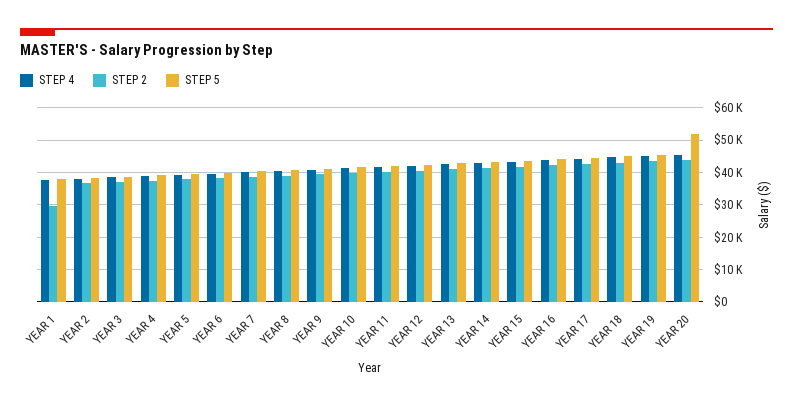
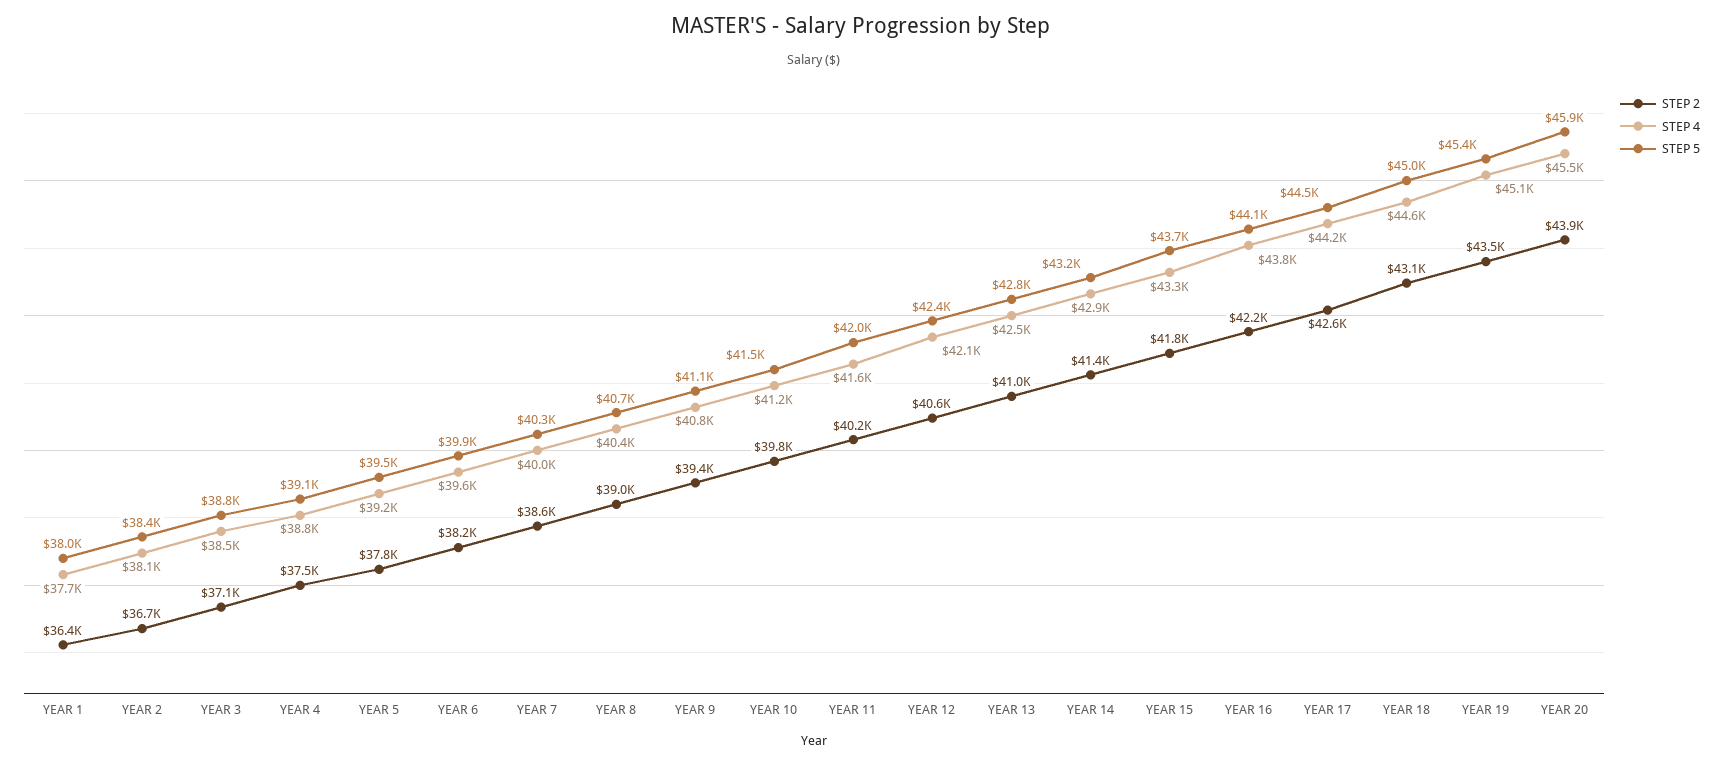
STEP 2, YEAR 1: 30000 -> 36400
STEP 5, YEAR 20: 52000 -> 45900

